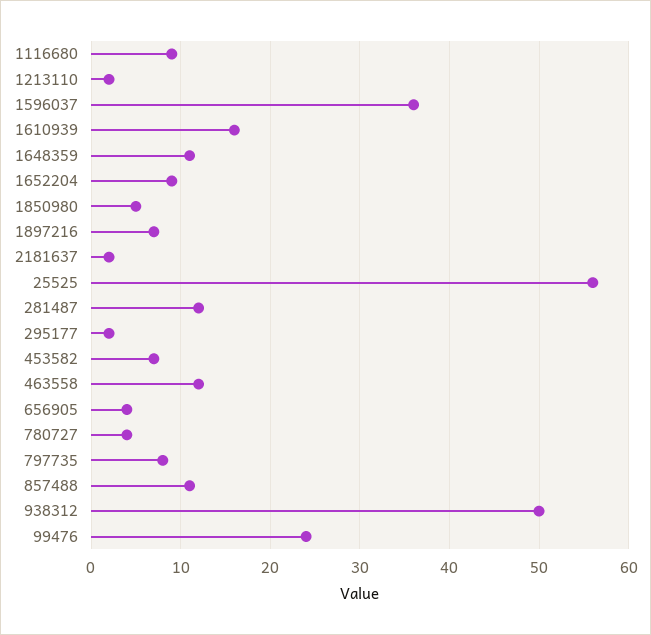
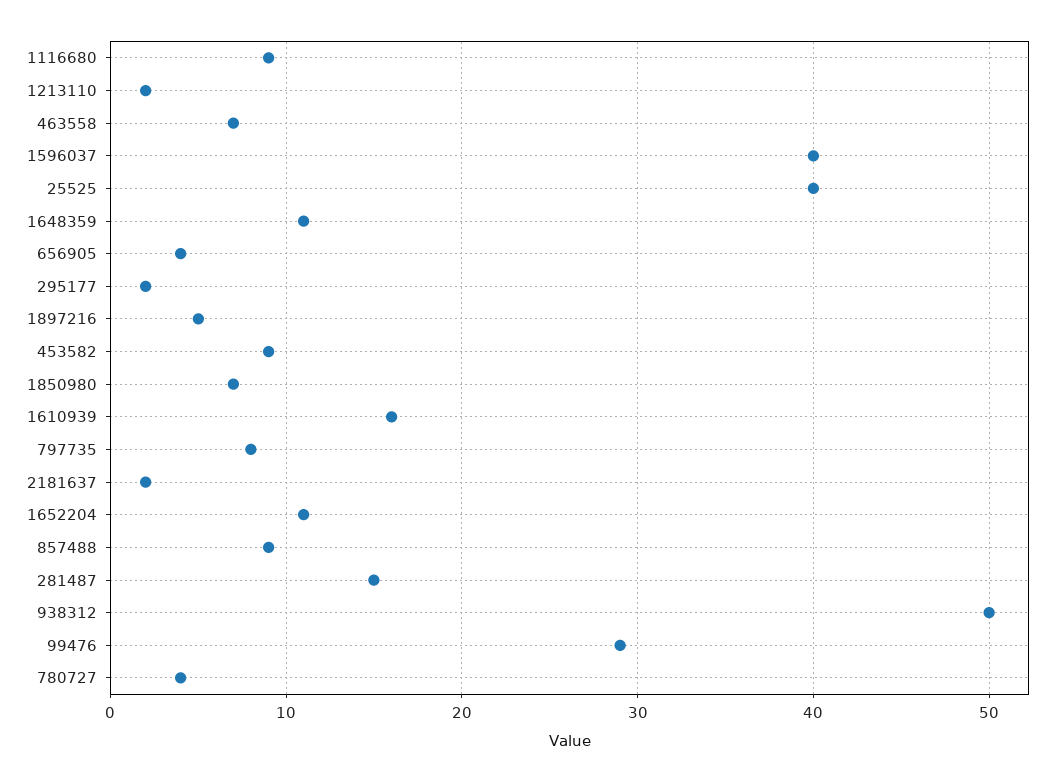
1596037: 36 -> 40
1652204: 9 -> 11
1850980: 5 -> 7
1897216: 7 -> 5
25525: 56 -> 40
281487: 12 -> 15
453582: 7 -> 9
463558: 12 -> 7
857488: 11 -> 9
99476: 24 -> 29

